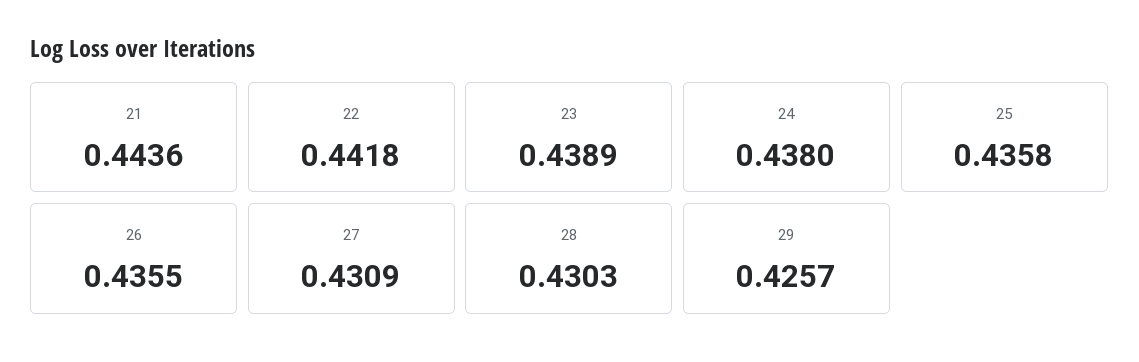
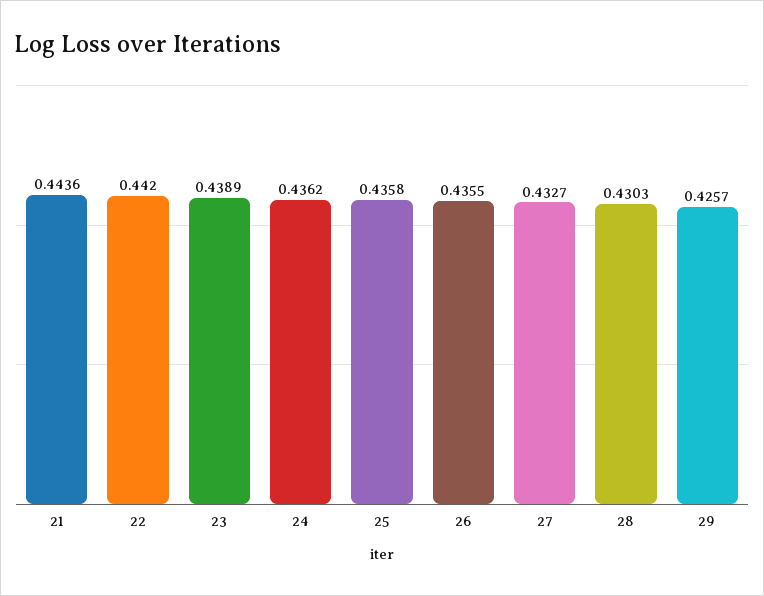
22: 0.4418 -> 0.442
24: 0.438 -> 0.4362
27: 0.4309 -> 0.4327

